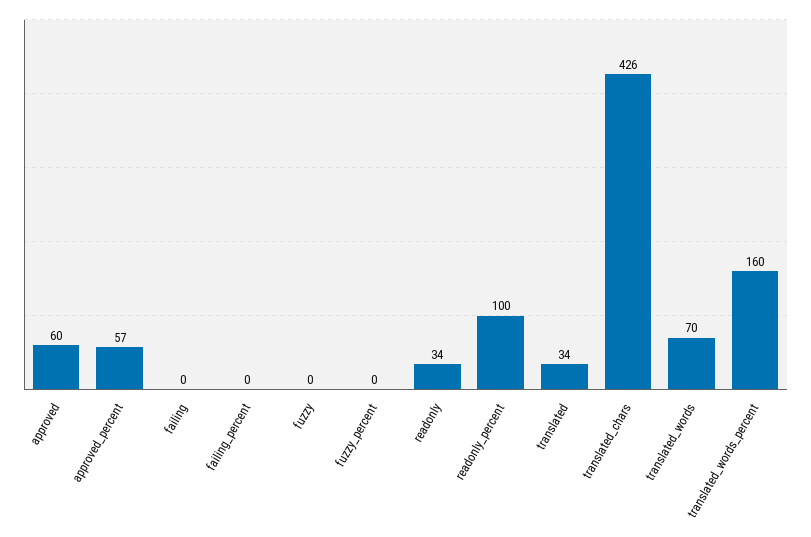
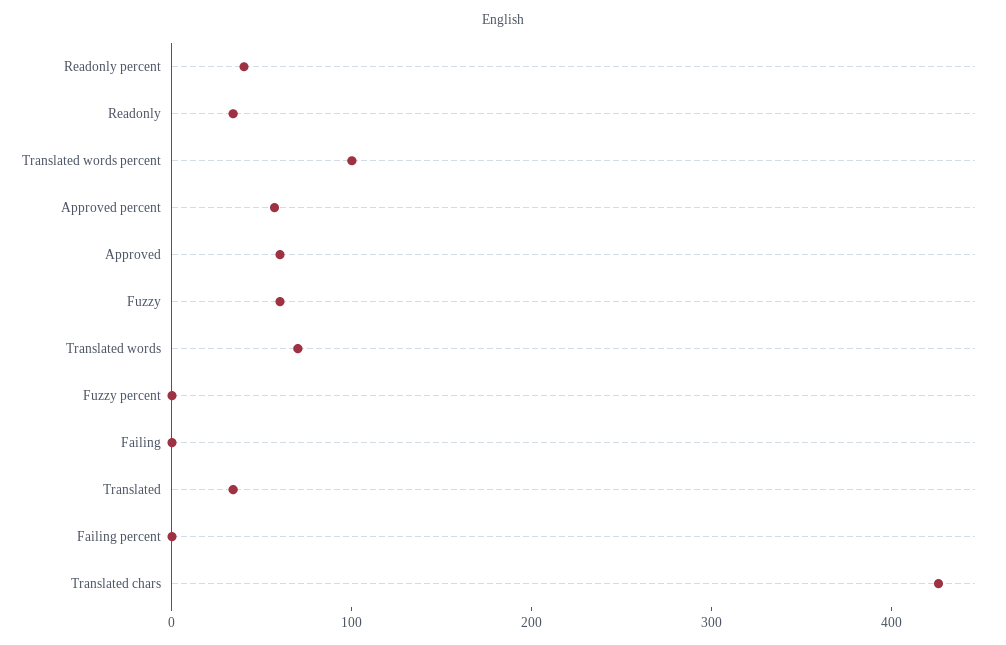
fuzzy: 0 -> 60
readonly_percent: 100 -> 40
translated_words_percent: 160 -> 100

